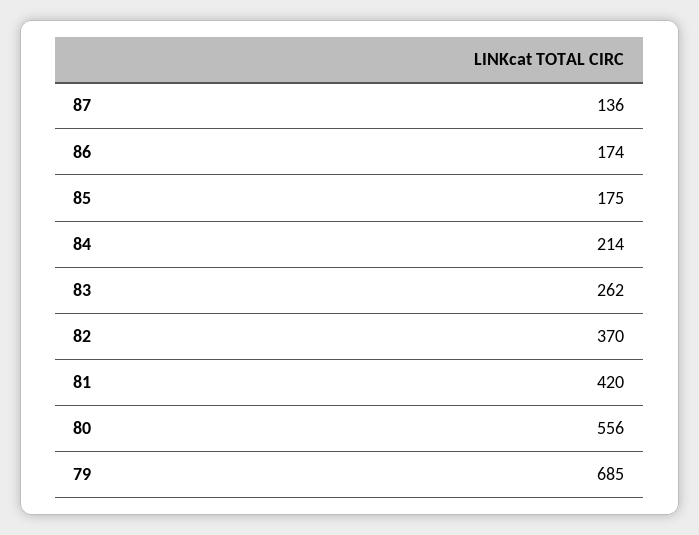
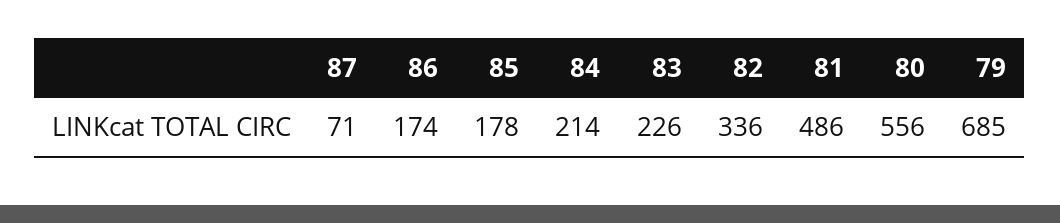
87: 136 -> 71
85: 175 -> 178
83: 262 -> 226
82: 370 -> 336
81: 420 -> 486

